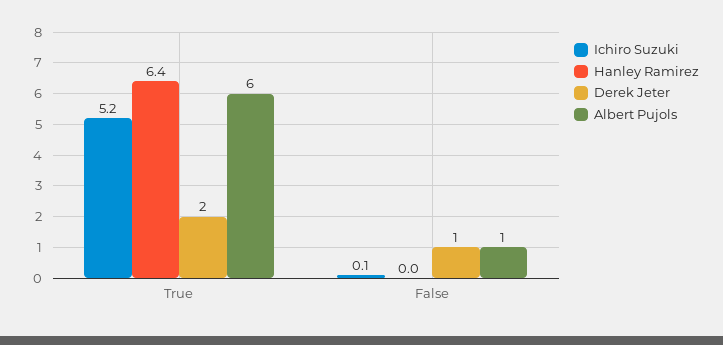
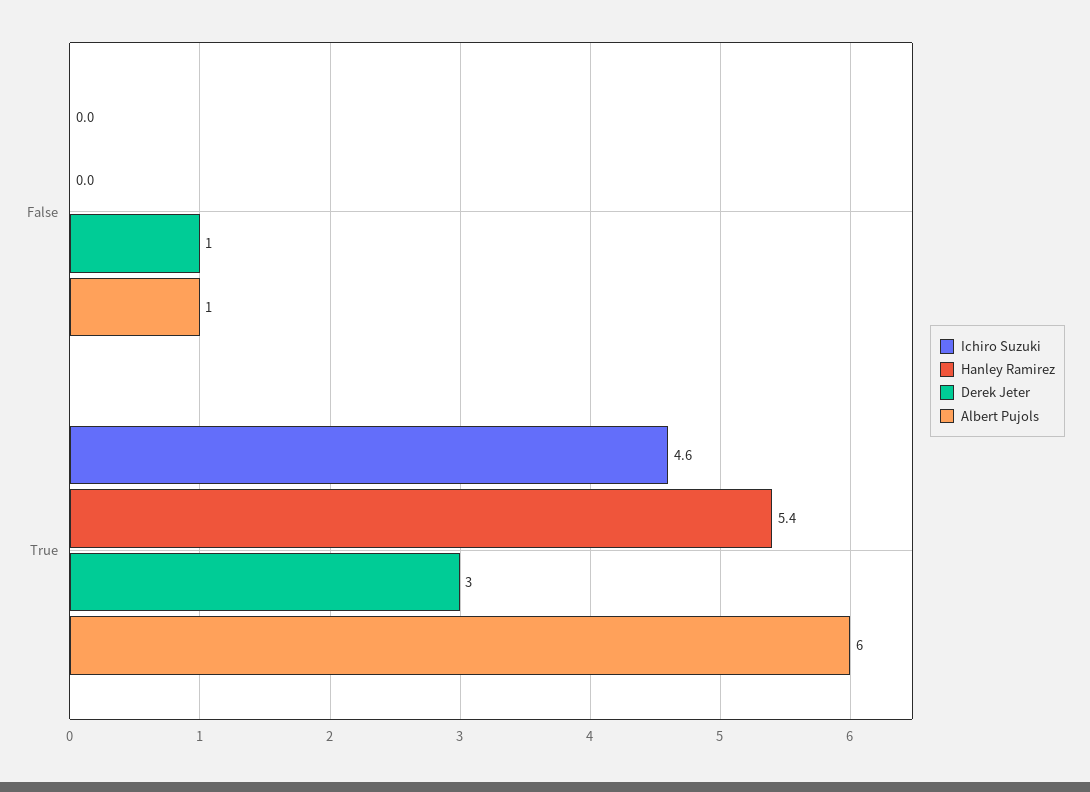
Ichiro Suzuki, True: 5.2 -> 4.6
Hanley Ramirez, True: 6.4 -> 5.4
Derek Jeter, True: 2 -> 3
Ichiro Suzuki, False: 0.1 -> 0

